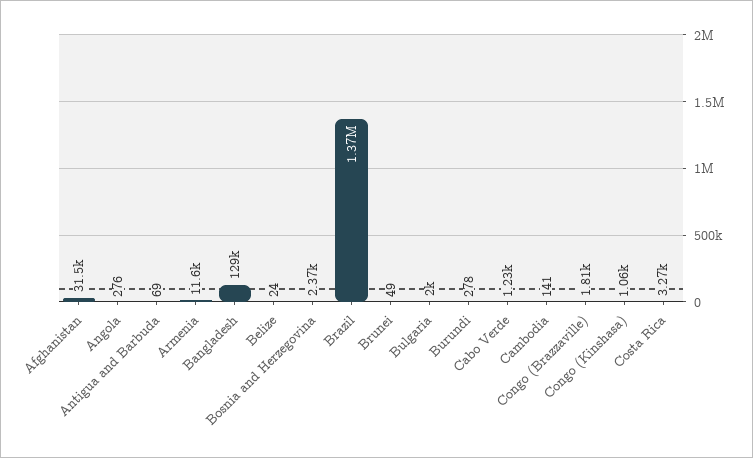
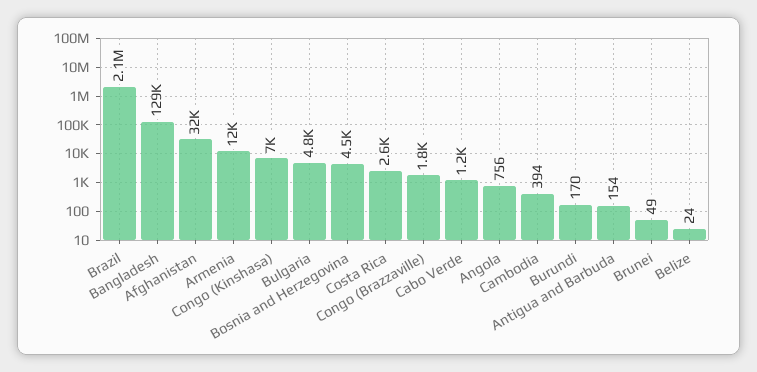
Angola: 276 -> 756
Antigua and Barbuda: 69 -> 154
Bosnia and Herzegovina: 2370 -> 4500
Brazil: 1370000 -> 2100000
Bulgaria: 2000 -> 4800
Burundi: 278 -> 170
Cambodia: 141 -> 394
Congo (Kinshasa): 1060 -> 7000
Costa Rica: 3270 -> 2600

